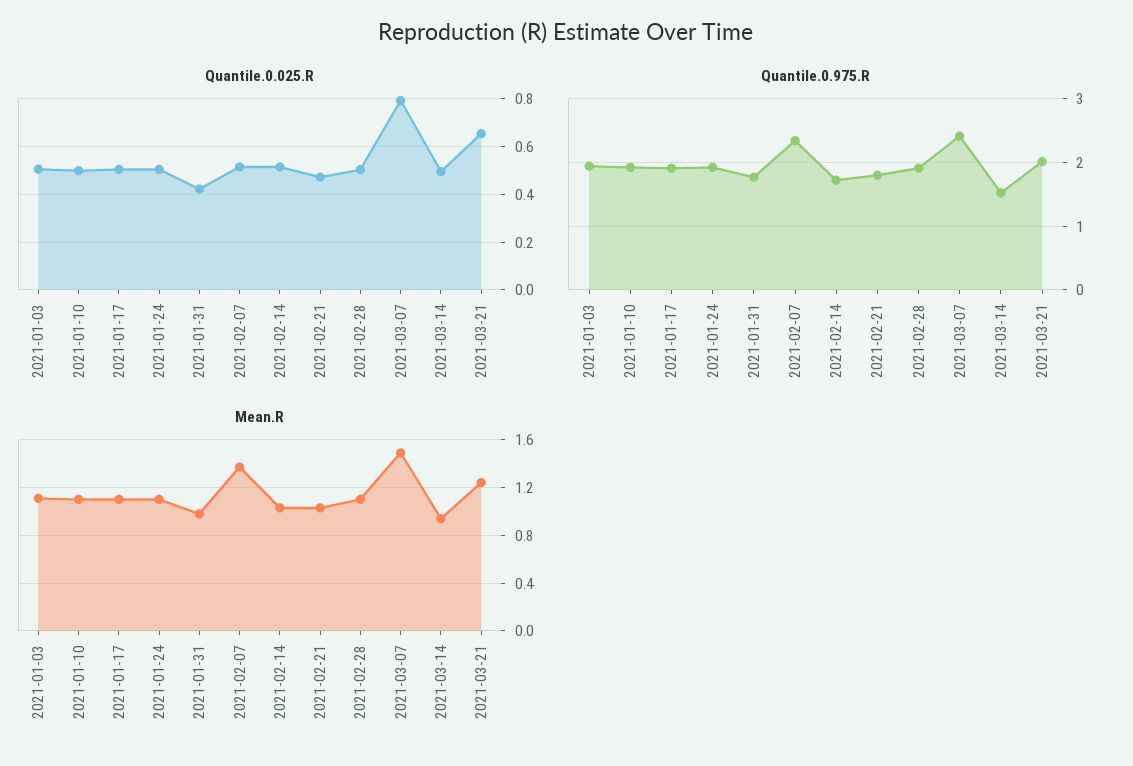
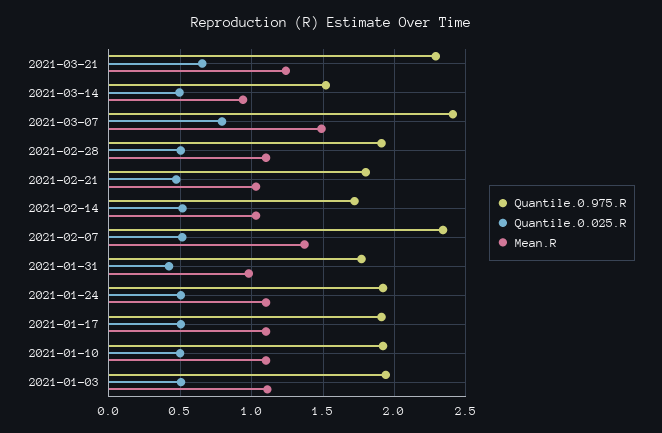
Quantile.0.975.R, 2021-03-21: 2 -> 2.3

